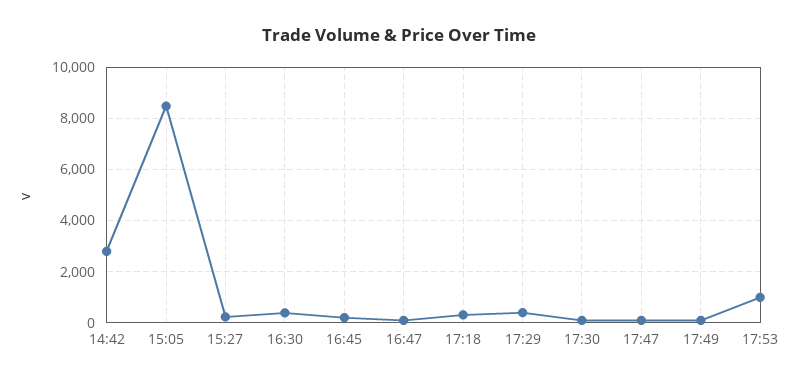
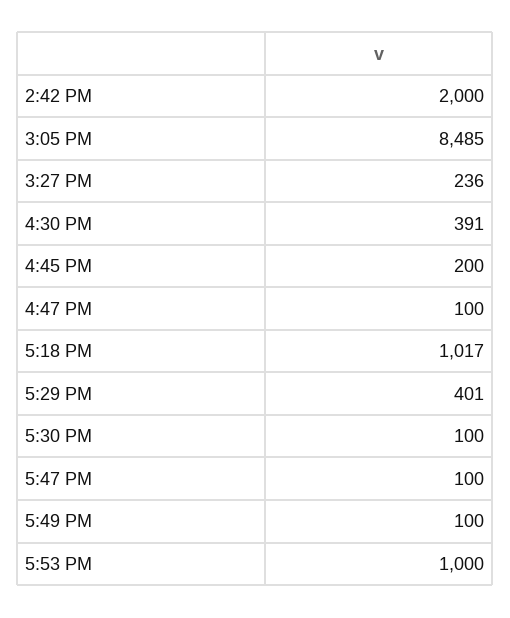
14:42: 2750 -> 2000
17:18: 250 -> 1017

